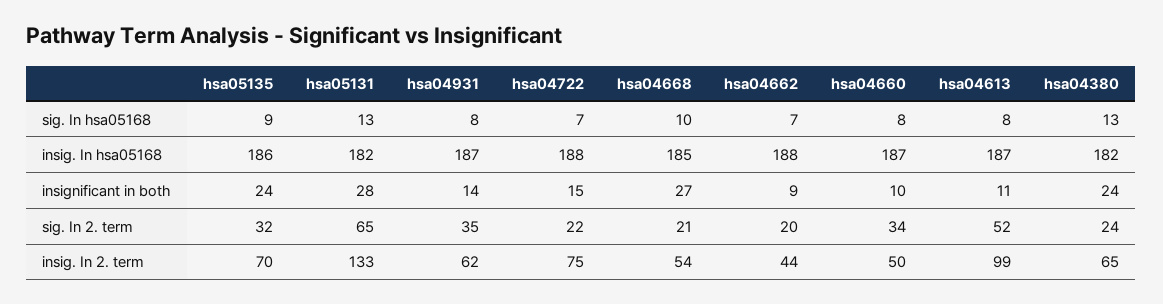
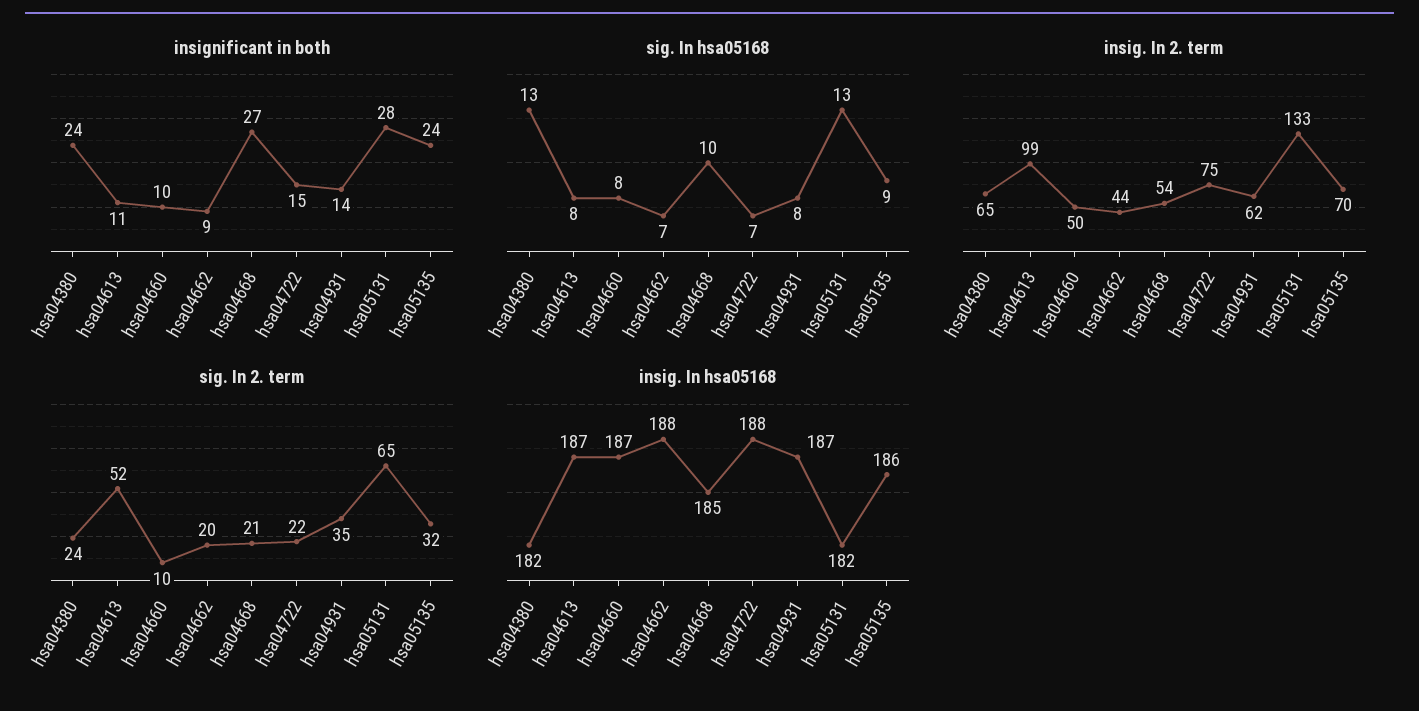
sig. In 2. term, hsa04660: 34 -> 10

